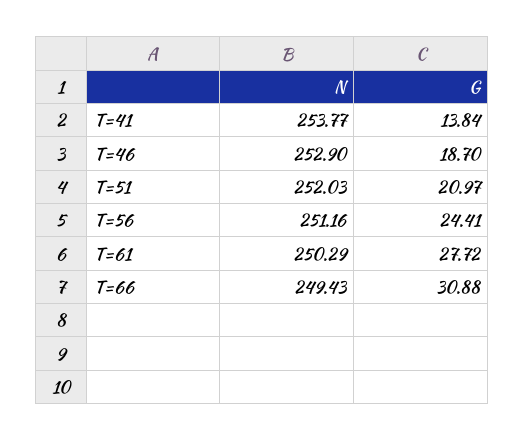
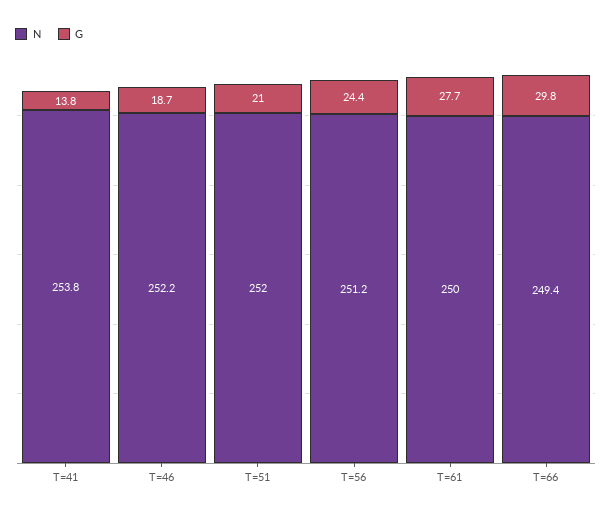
N, T=46: 252.9 -> 252.2
N, T=61: 250.29 -> 250
G, T=66: 30.88 -> 29.8

